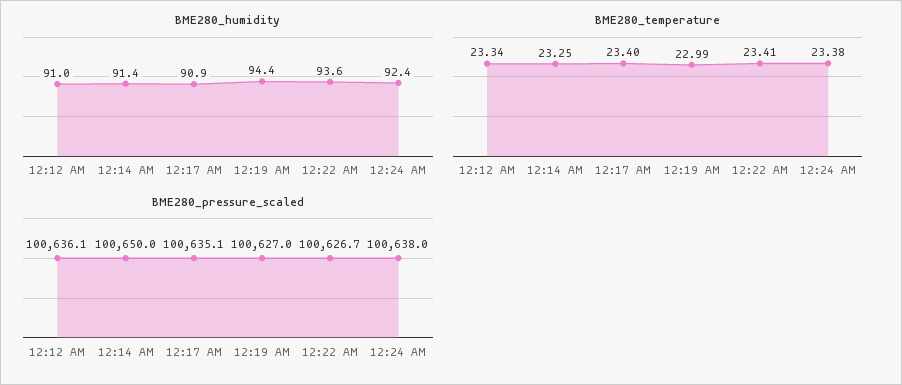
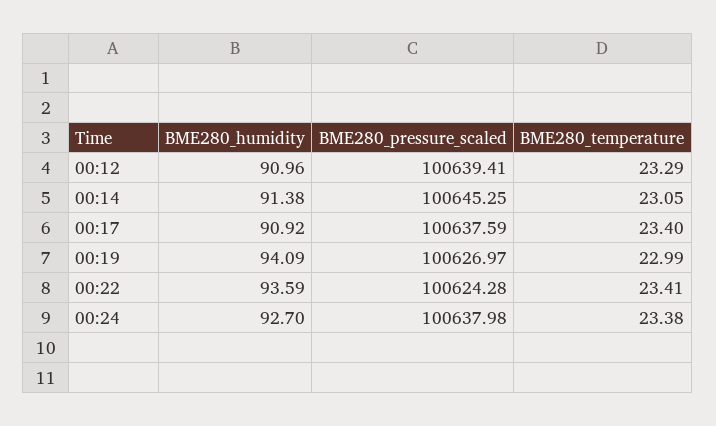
BME280_humidity, 12:19 AM: 94.4 -> 94.09
BME280_humidity, 12:24 AM: 92.4 -> 92.7
BME280_temperature, 12:12 AM: 23.34 -> 23.29
BME280_temperature, 12:14 AM: 23.25 -> 23.05
BME280_pressure_scaled, 12:12 AM: 100636.1 -> 100639.41
BME280_pressure_scaled, 12:14 AM: 100650 -> 100645.25
BME280_pressure_scaled, 12:17 AM: 100635.1 -> 100637.59
BME280_pressure_scaled, 12:22 AM: 100626.7 -> 100624.28

